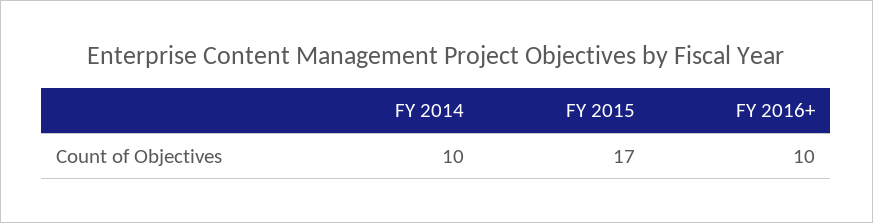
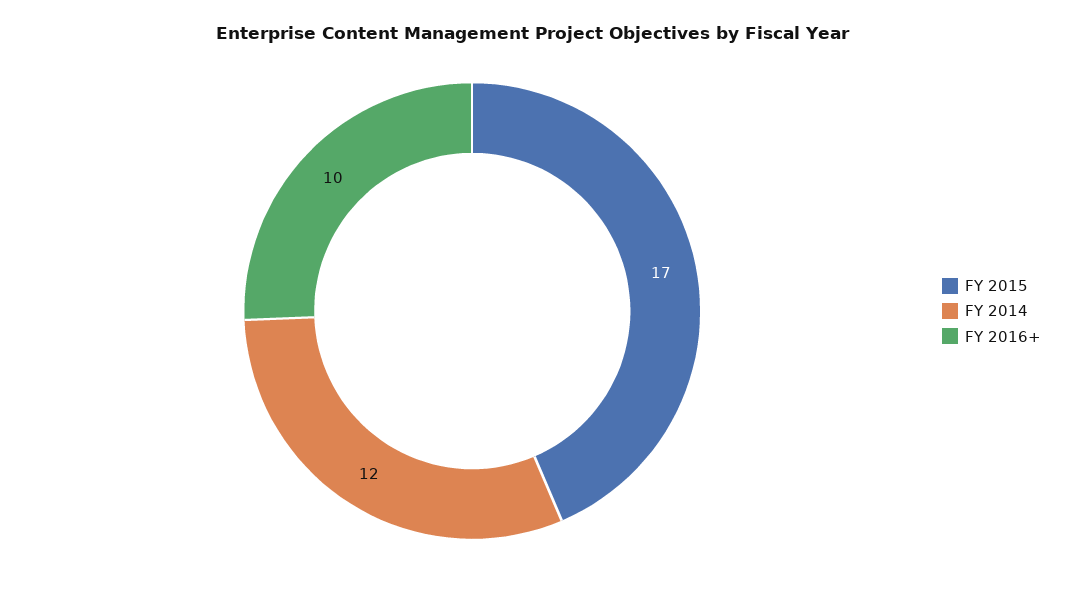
FY 2014: 10 -> 12

